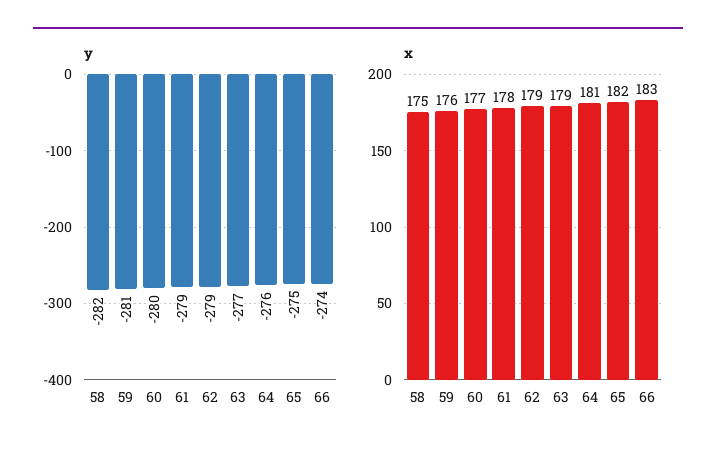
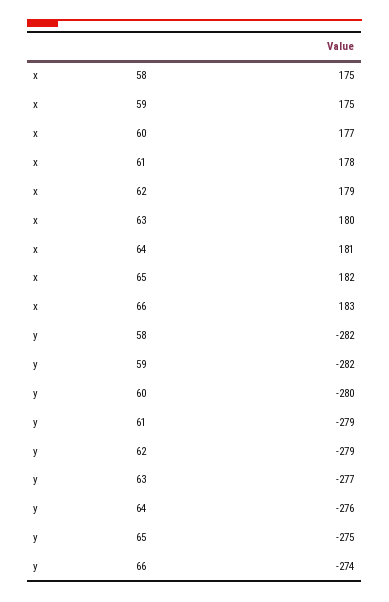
y, 59: -281 -> -282
x, 59: 176 -> 175
x, 63: 179 -> 180

